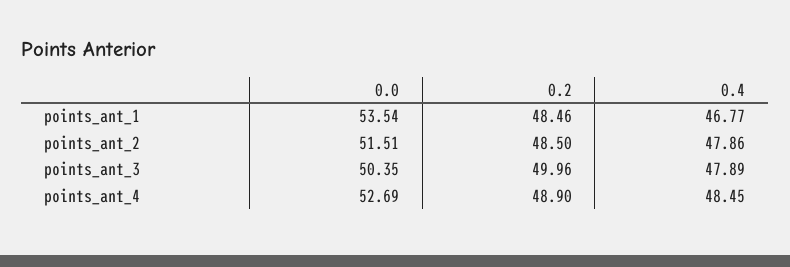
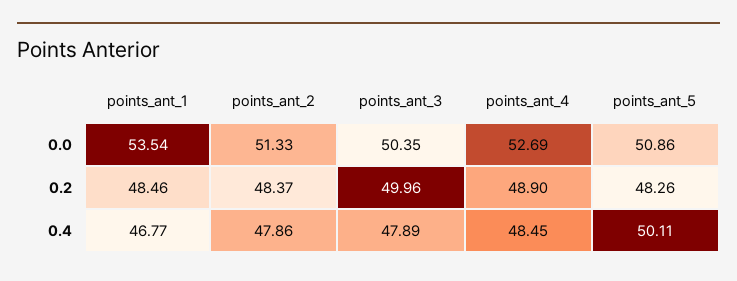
0.0, points_ant_2: 51.51 -> 51.33
0.2, points_ant_2: 48.5 -> 48.37
0.0, points_ant_5: none -> 50.86
0.2, points_ant_5: none -> 48.26
0.4, points_ant_5: none -> 50.11

